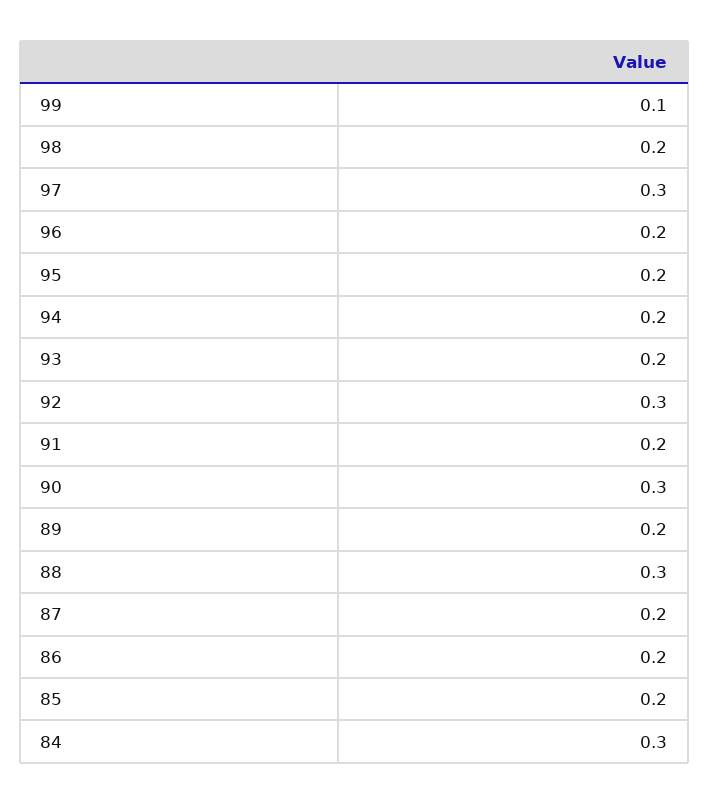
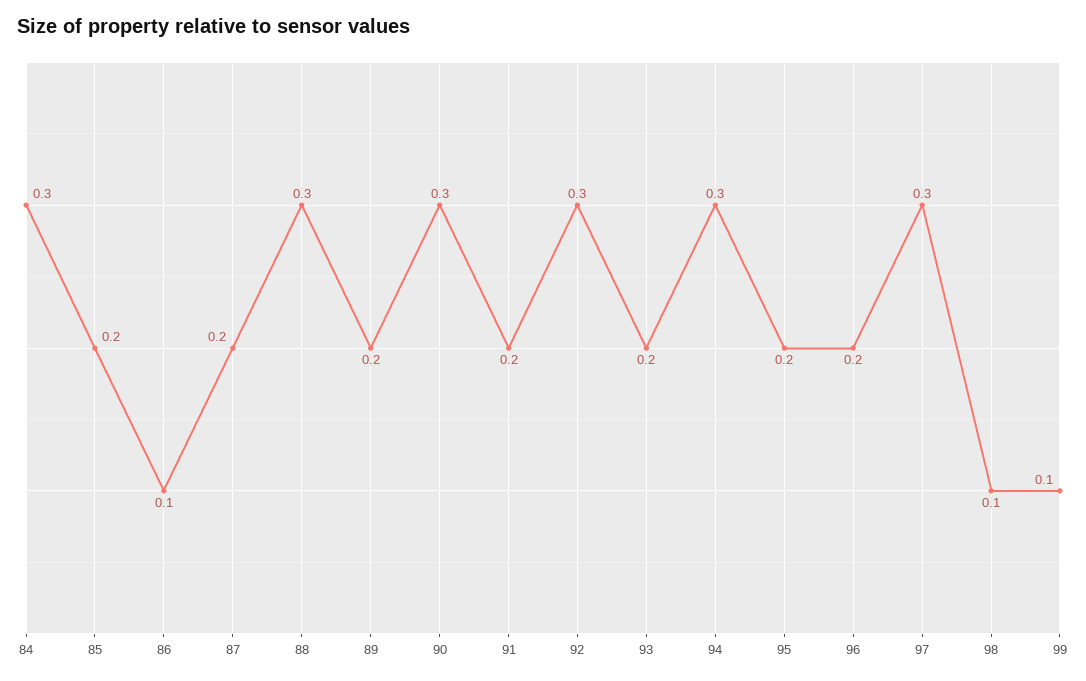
98: 0.2 -> 0.1
94: 0.2 -> 0.3
86: 0.2 -> 0.1

